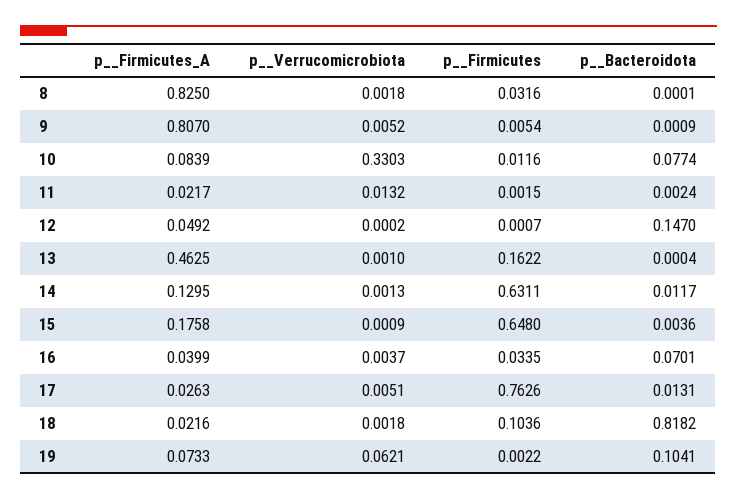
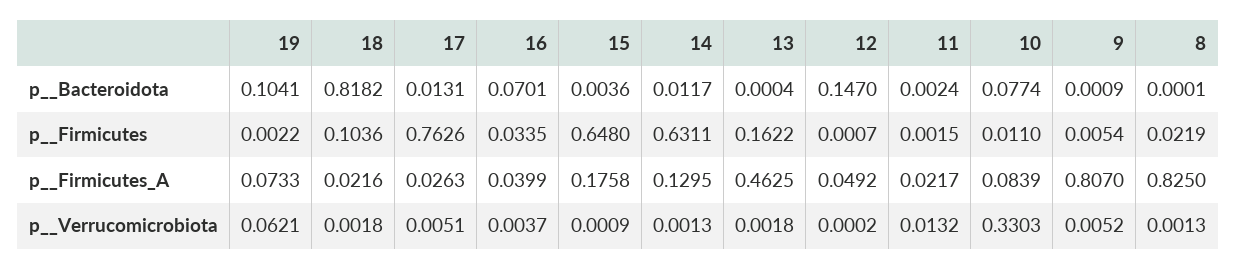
p__Verrucomicrobiota, 8: 0.0018 -> 0.0013
p__Firmicutes, 8: 0.0316 -> 0.0219
p__Firmicutes, 10: 0.0116 -> 0.011
p__Verrucomicrobiota, 13: 0.001 -> 0.0018

